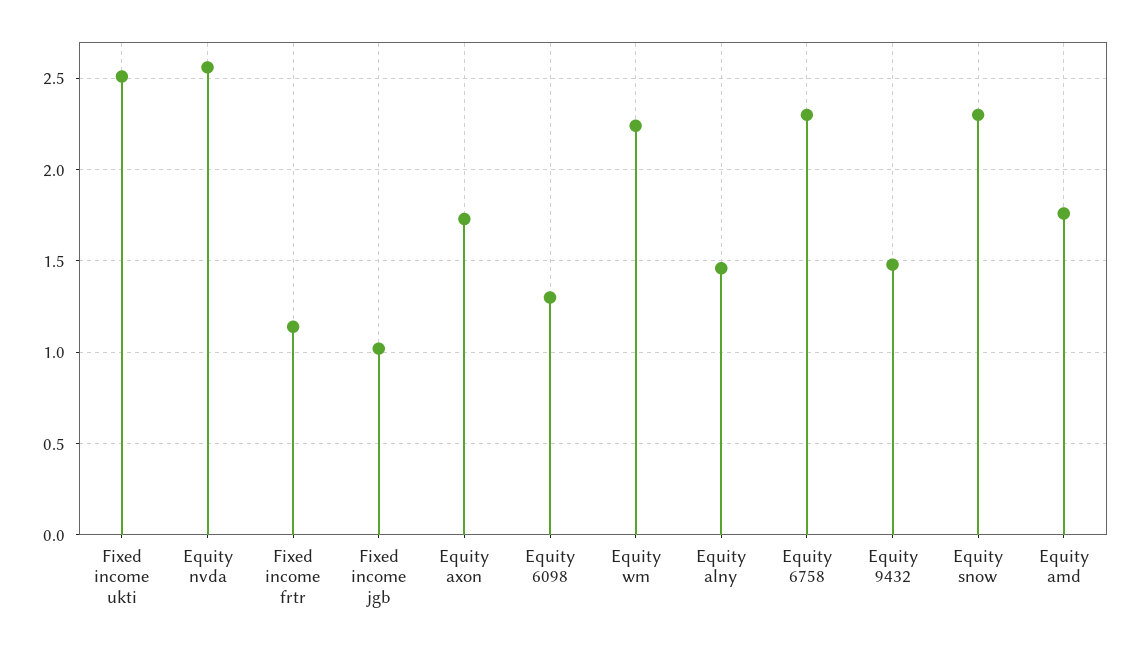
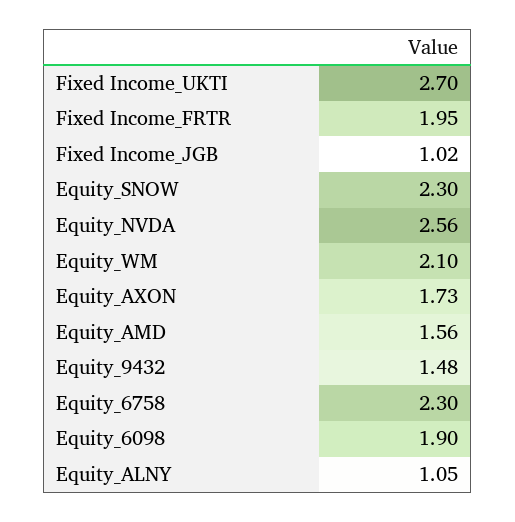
Fixed income ukti: 2.5 -> 2.7
Fixed income frtr: 1.15 -> 1.95
Equity 6098: 1.3 -> 1.9
Equity wm: 2.25 -> 2.1
Equity alny: 1.45 -> 1.05
Equity amd: 1.75 -> 1.56

